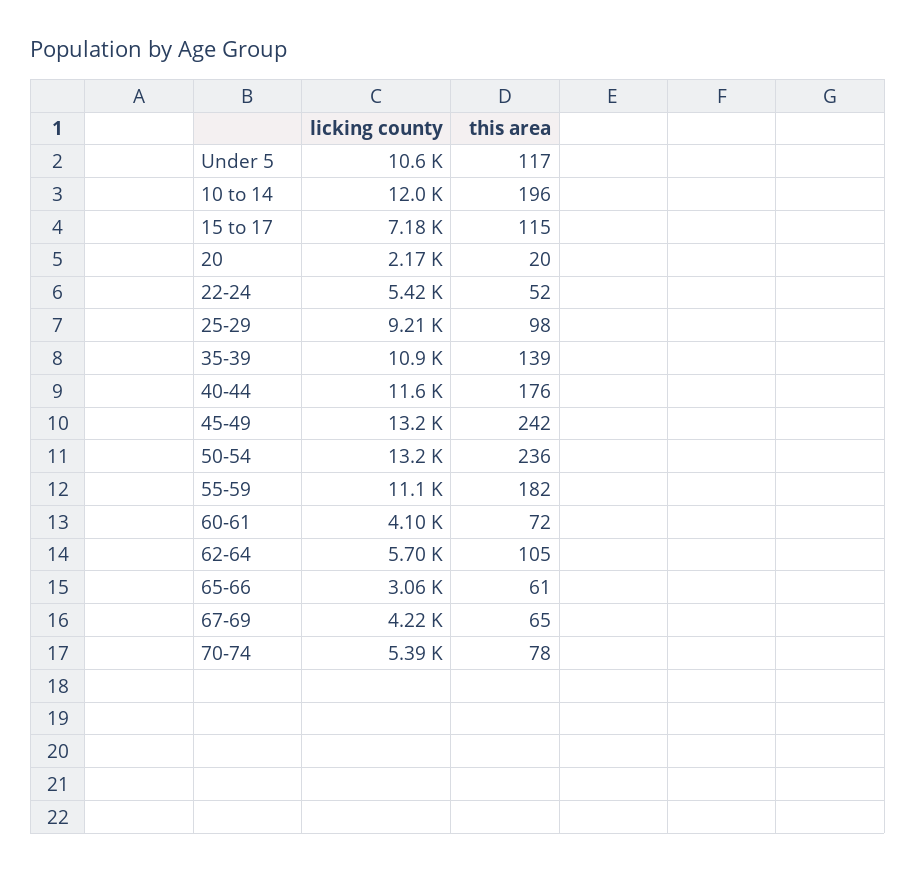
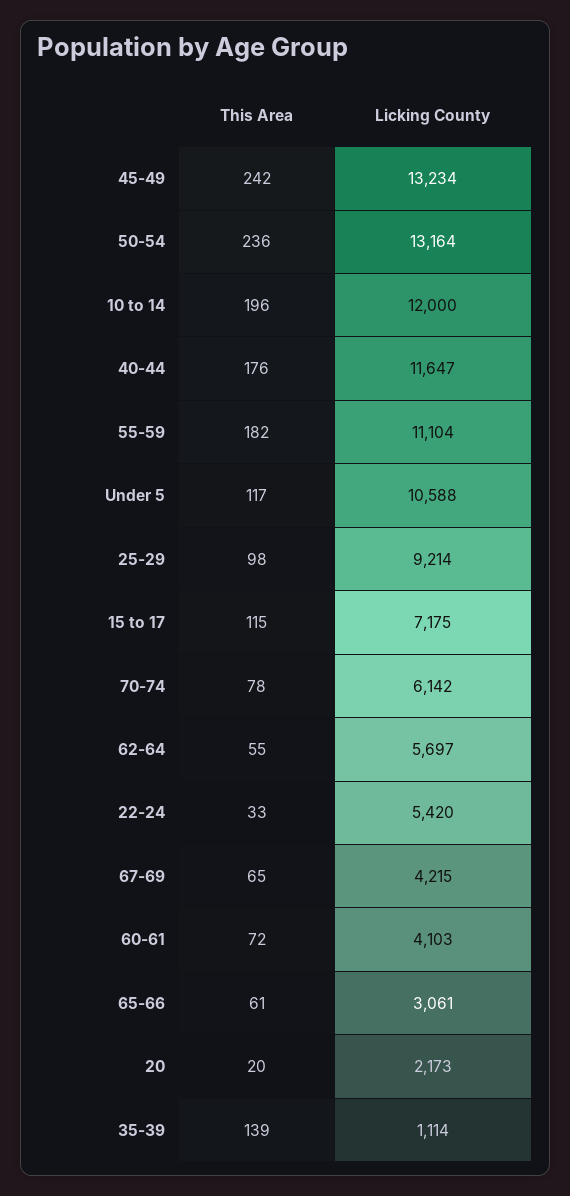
this area, 22-24: 52 -> 33
licking county, 35-39: 10900 -> 1114
this area, 62-64: 105 -> 55
licking county, 70-74: 5390 -> 6142

